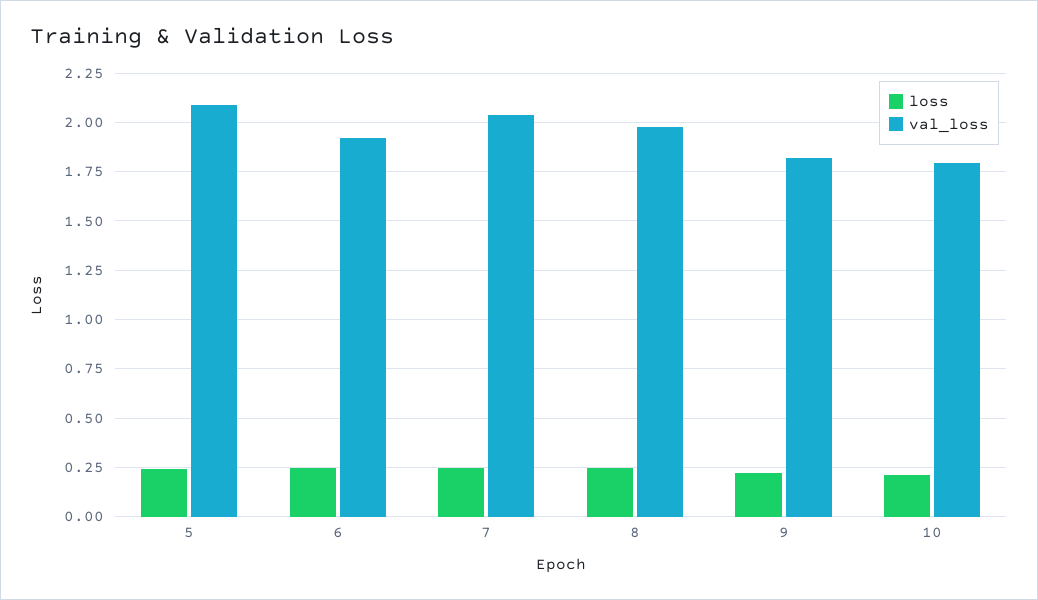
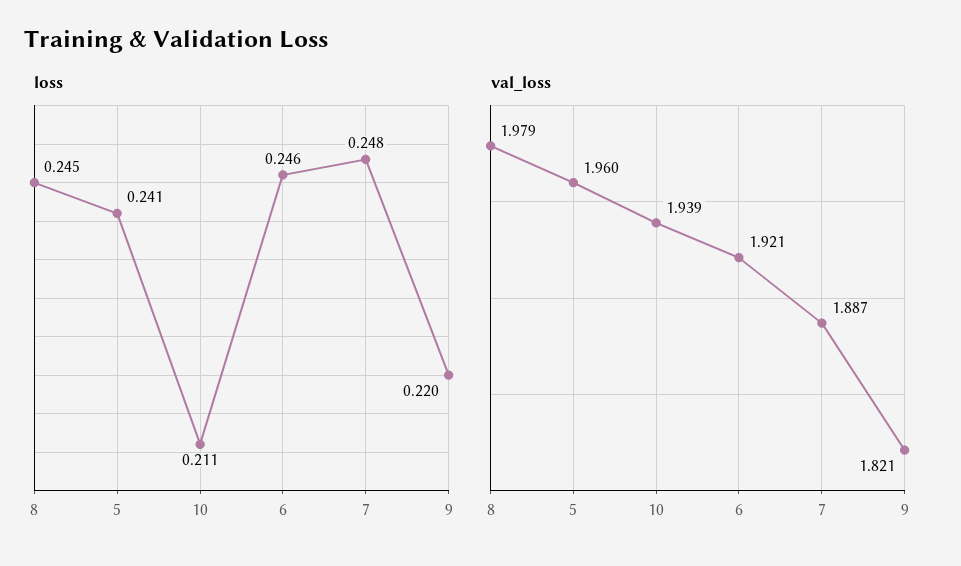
val_loss, 5: 2.1 -> 1.96
val_loss, 7: 2.05 -> 1.887
val_loss, 10: 1.8 -> 1.939

